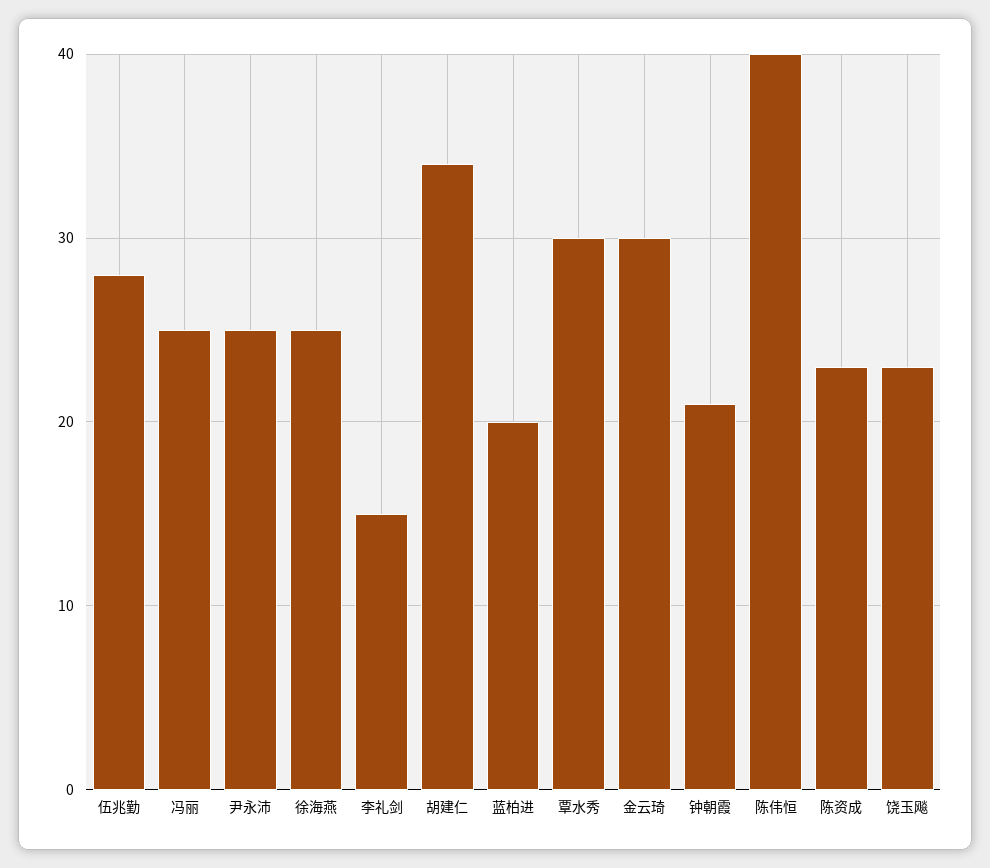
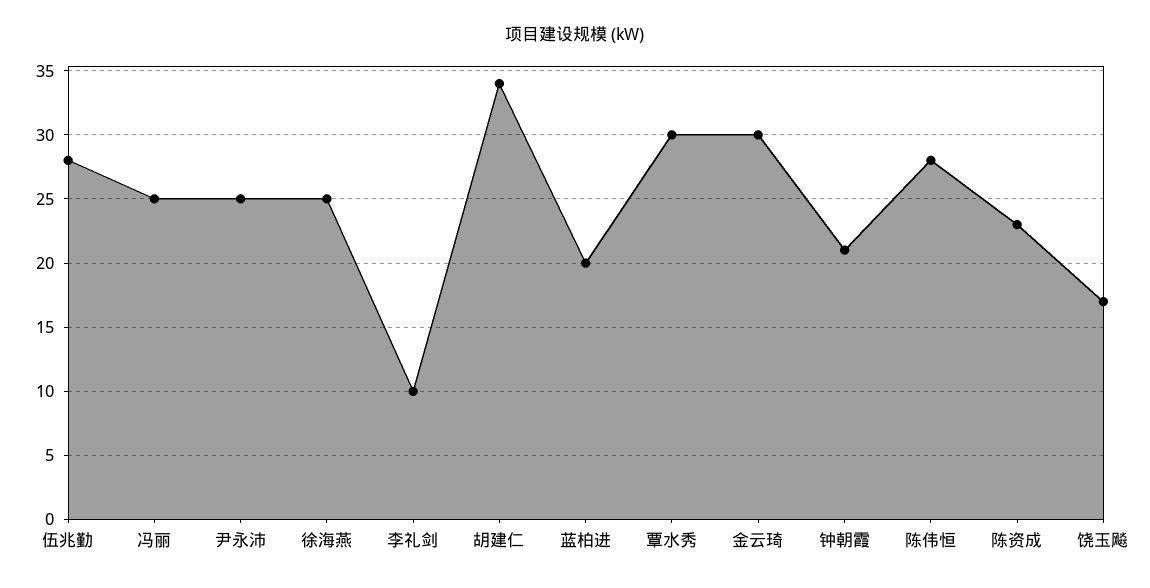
李礼剑: 15 -> 10
陈伟恒: 40 -> 28
饶玉飚: 23 -> 17

